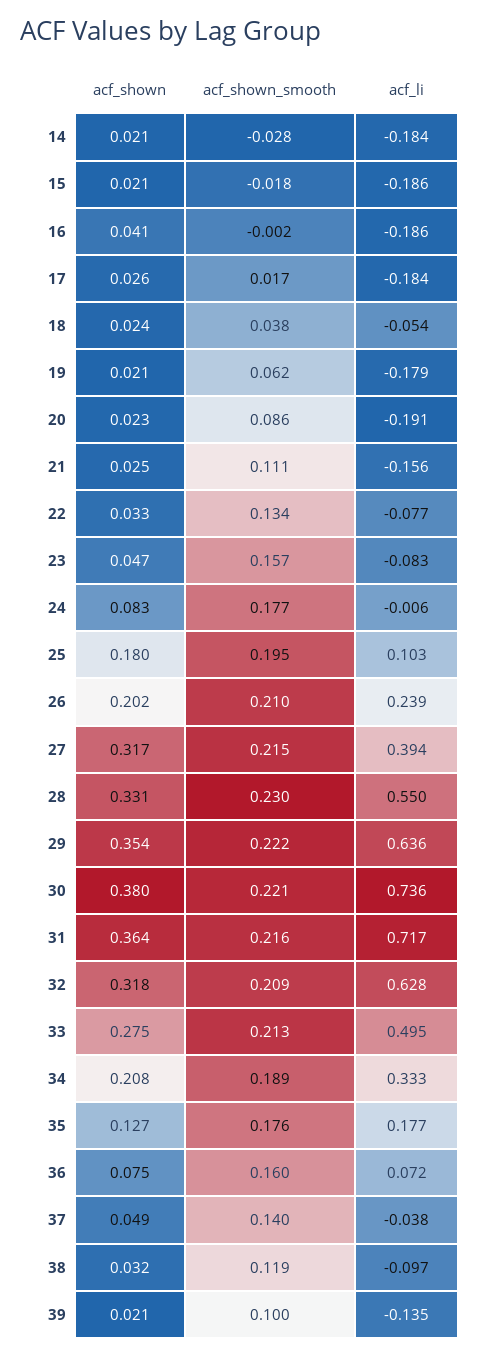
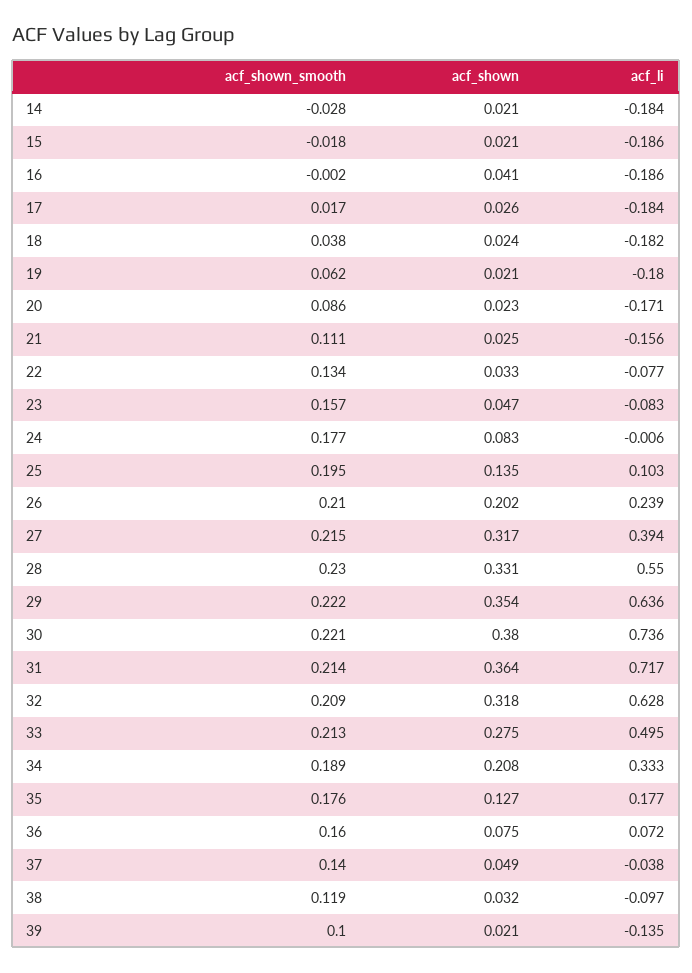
acf_li, 18: -0.054 -> -0.182
acf_li, 19: -0.179 -> -0.18
acf_li, 20: -0.191 -> -0.171
acf_shown, 25: 0.18 -> 0.135
acf_shown_smooth, 31: 0.216 -> 0.214

